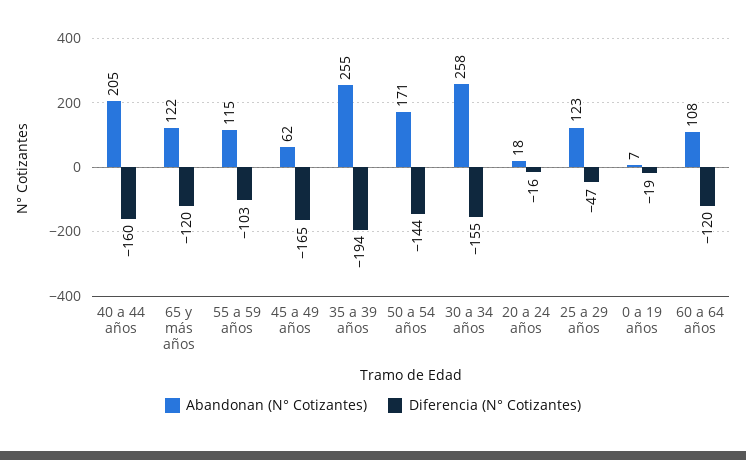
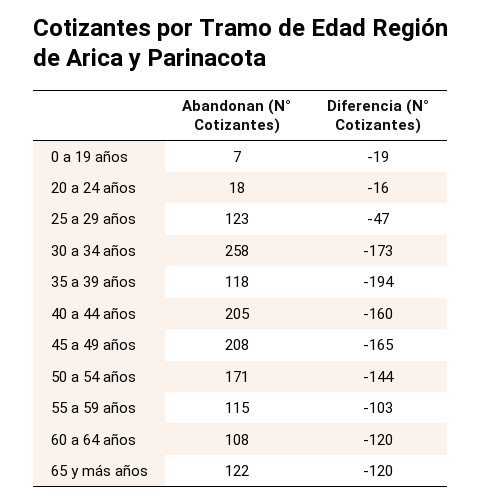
Abandonan (N° Cotizantes), 45 a 49 años: 62 -> 208
Abandonan (N° Cotizantes), 35 a 39 años: 255 -> 118
Diferencia (N° Cotizantes), 30 a 34 años: -155 -> -173

